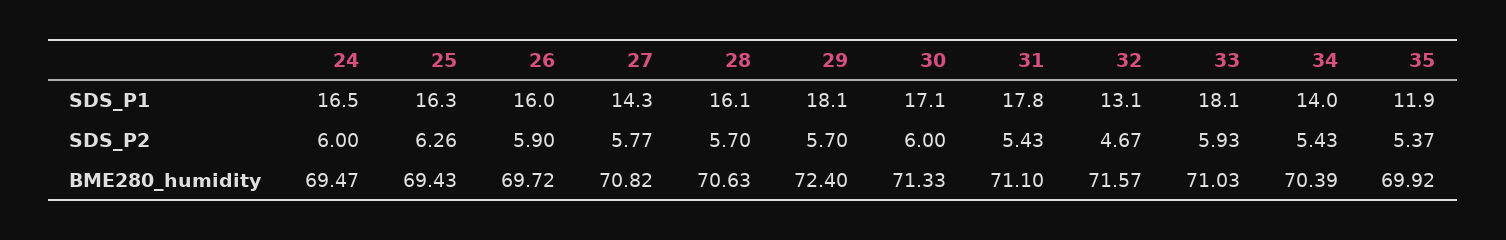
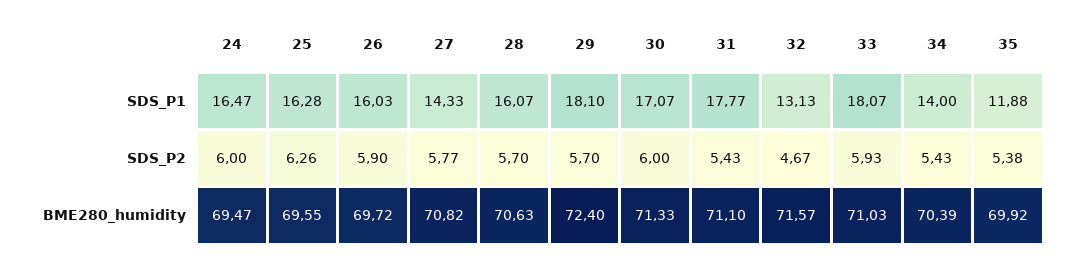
35, SDS_P2: 5.37 -> 5.38
25, BME280_humidity: 69.43 -> 69.55

